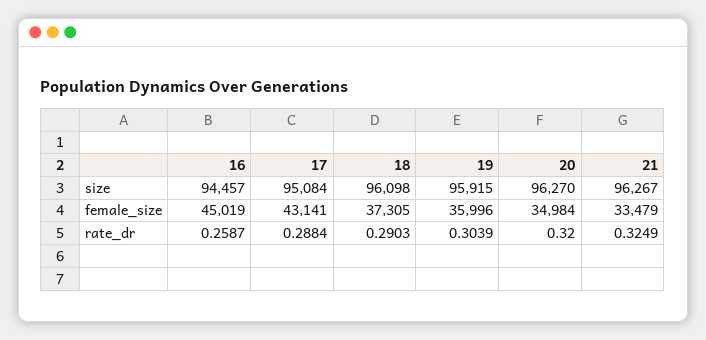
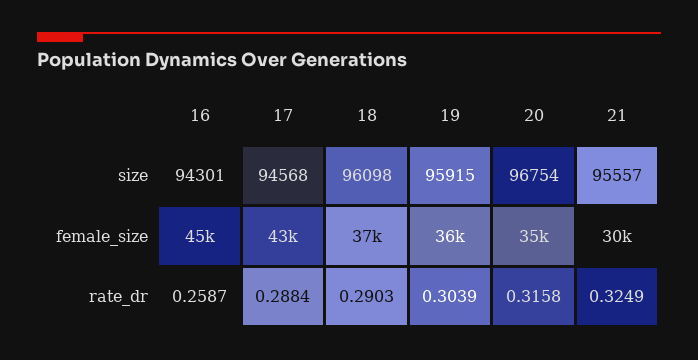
16, size: 94457 -> 94301
17, size: 95084 -> 94568
20, size: 96270 -> 96754
21, size: 96267 -> 95557
21, female_size: 33479 -> 30000
20, rate_dr: 0.32 -> 0.3158

